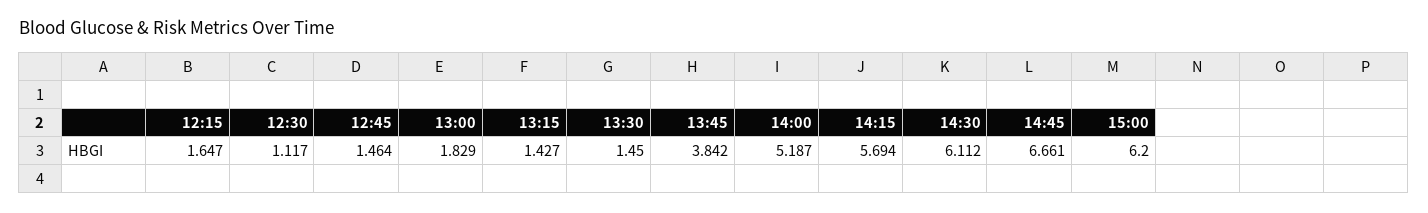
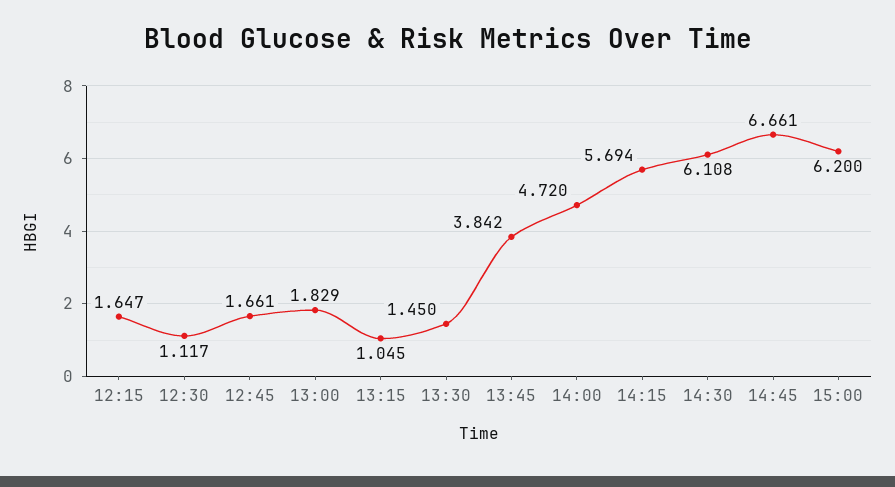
12:45: 1.464 -> 1.661
13:15: 1.427 -> 1.045
14:00: 5.187 -> 4.72
14:30: 6.112 -> 6.108

